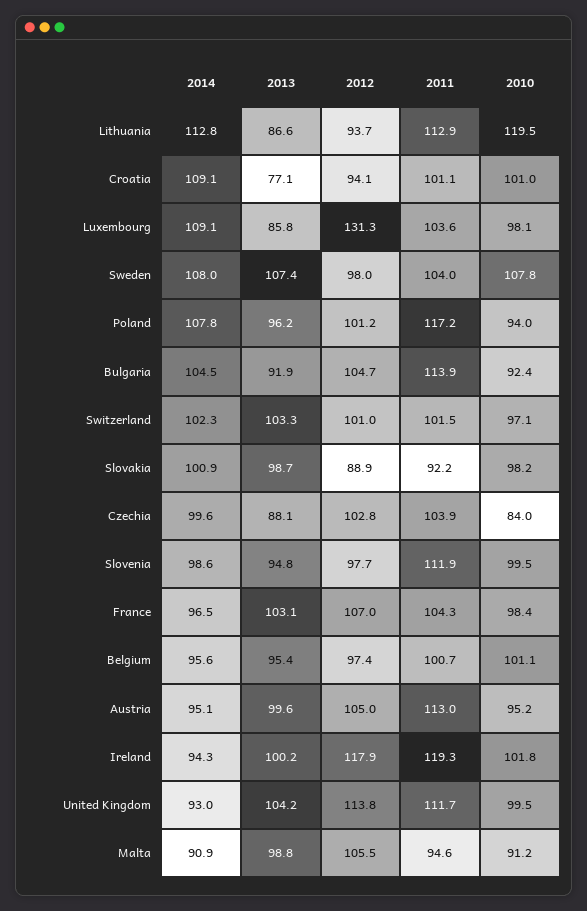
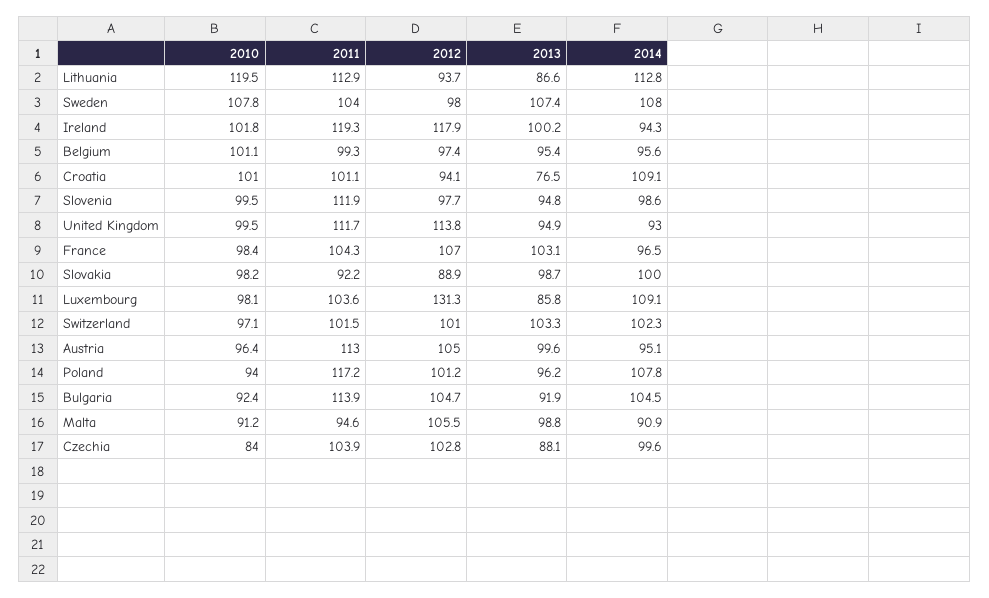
2013, Croatia: 77.1 -> 76.5
2014, Slovakia: 100.9 -> 100
2011, Belgium: 100.7 -> 99.3
2010, Austria: 95.2 -> 96.4
2013, United Kingdom: 104.2 -> 94.9

